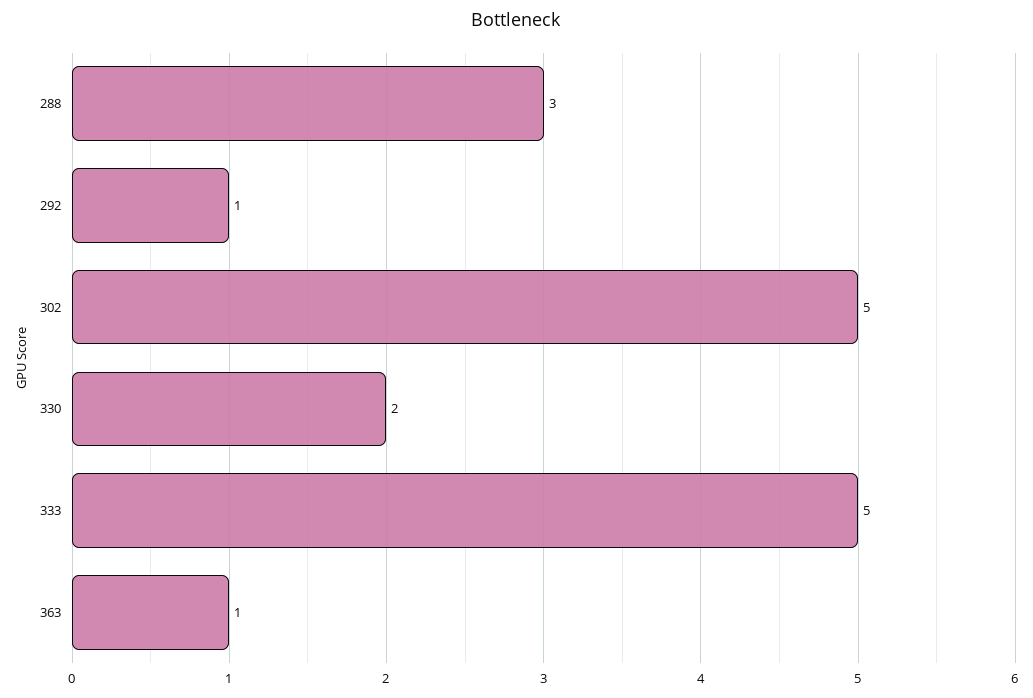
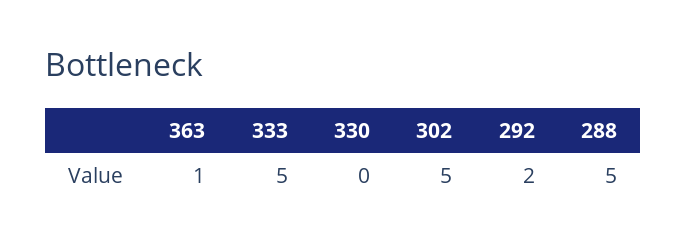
288: 3 -> 5
292: 1 -> 2
330: 2 -> 0

